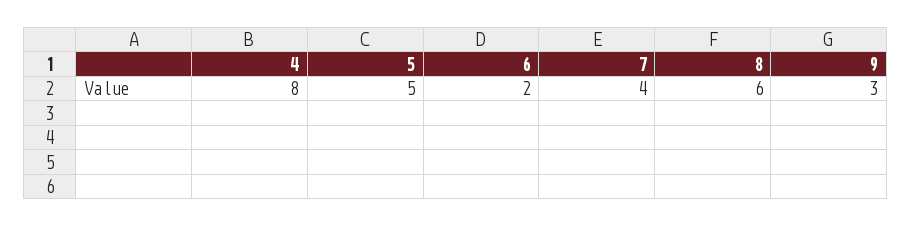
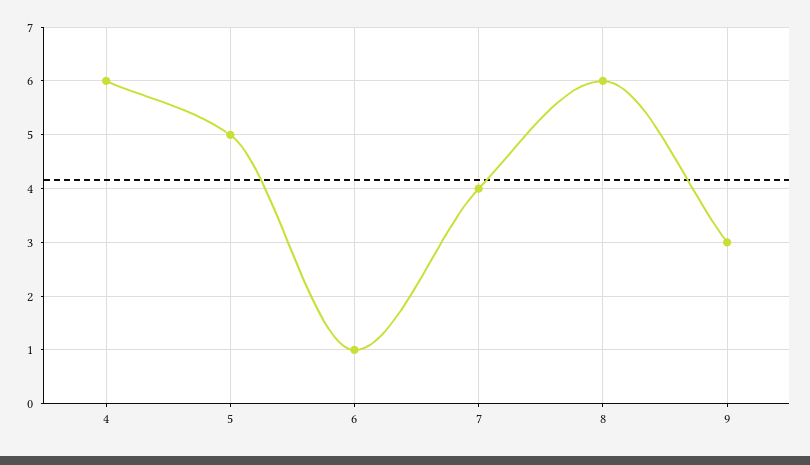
4: 8 -> 6
6: 2 -> 1

